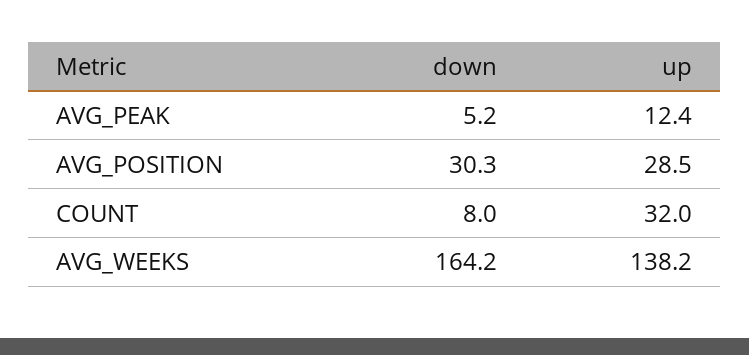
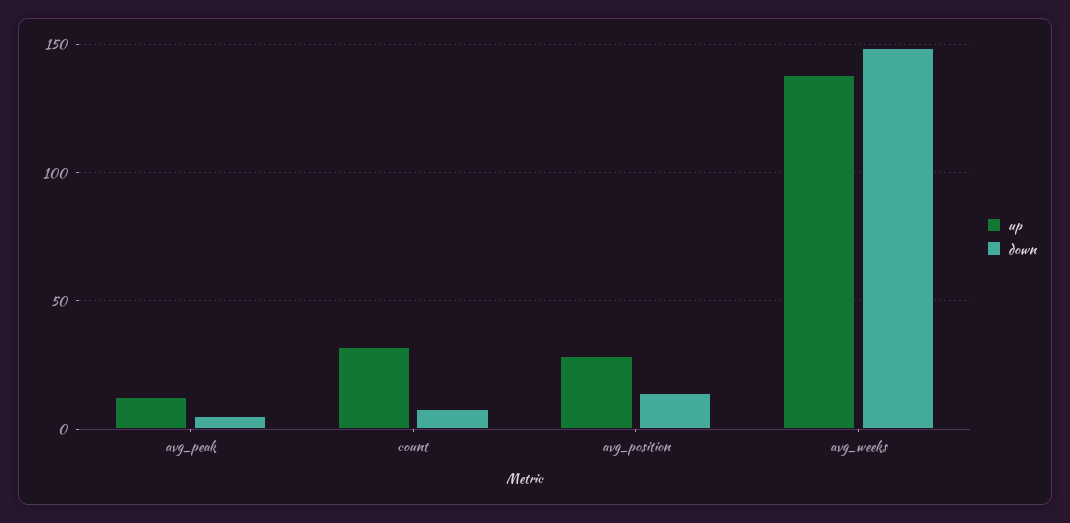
down, AVG_POSITION: 30.3 -> 15
down, AVG_WEEKS: 164.2 -> 150

